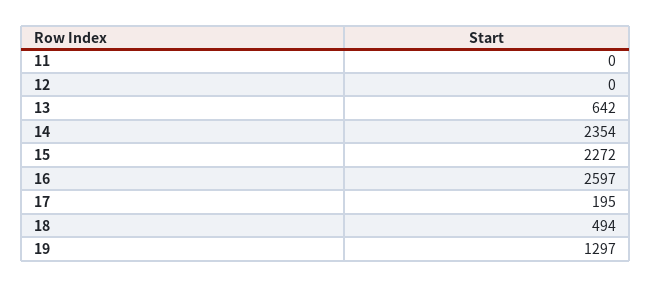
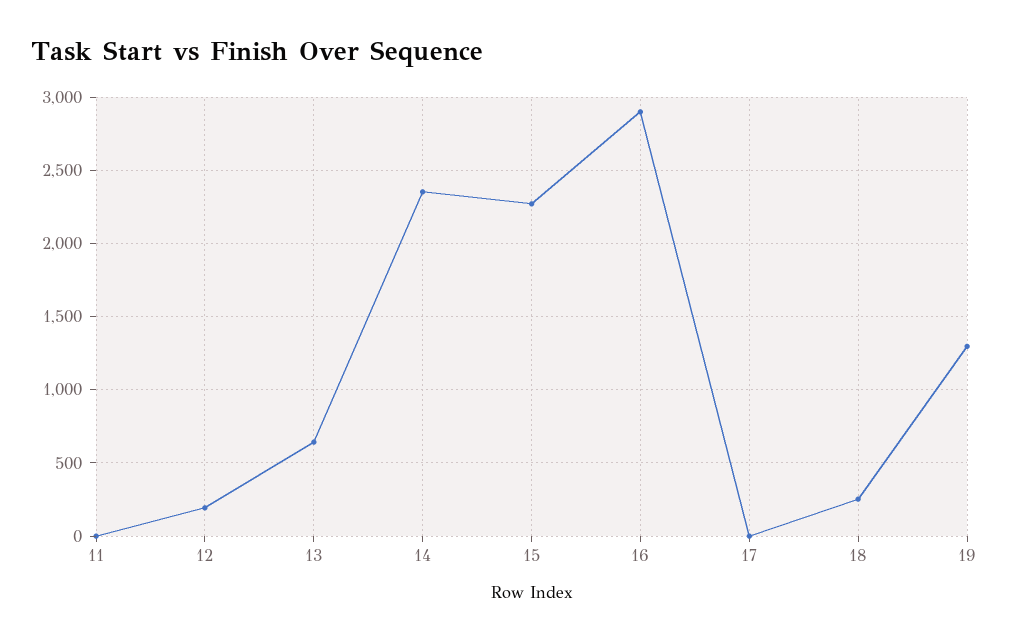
12: 0 -> 200
16: 2597 -> 2900
17: 195 -> 0
18: 494 -> 250

